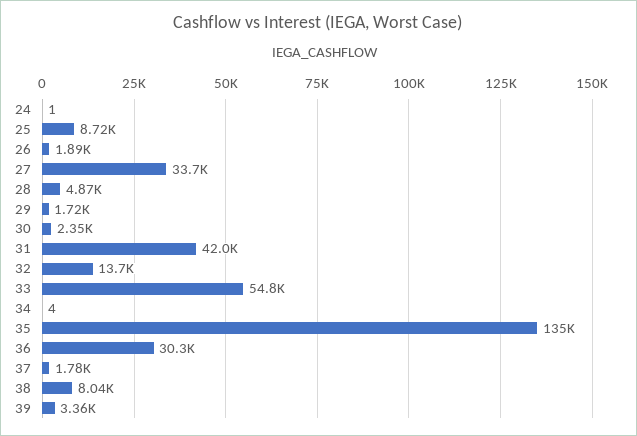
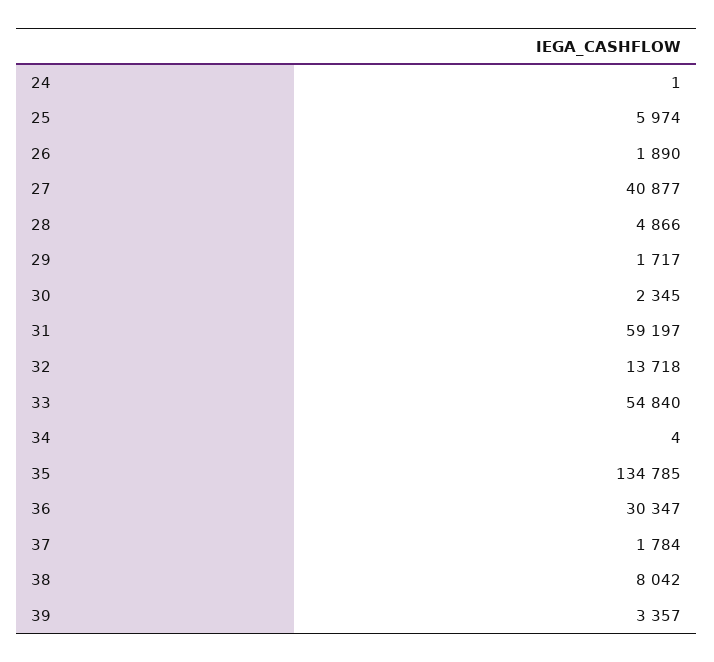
25: 8720 -> 5974
27: 33700 -> 40877
31: 42000 -> 59197

